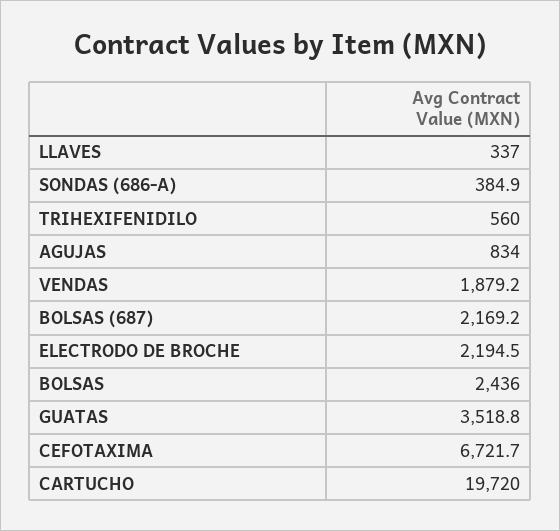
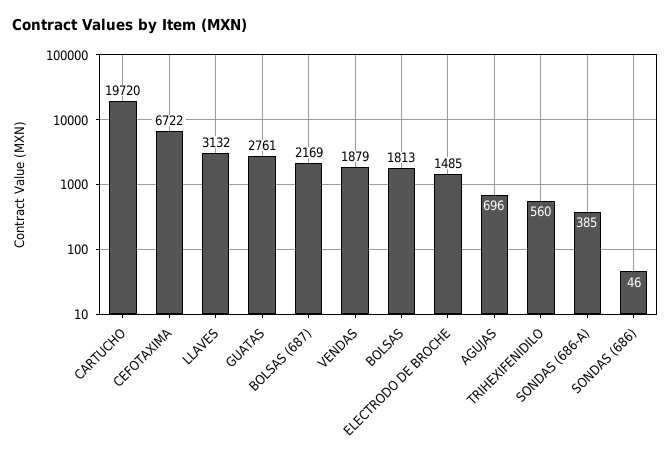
LLAVES: 337 -> 3132
AGUJAS: 834 -> 696
ELECTRODO DE BROCHE: 2194.5 -> 1485
BOLSAS: 2436 -> 1813
GUATAS: 3518.8 -> 2761
SONDAS (686): none -> 46

